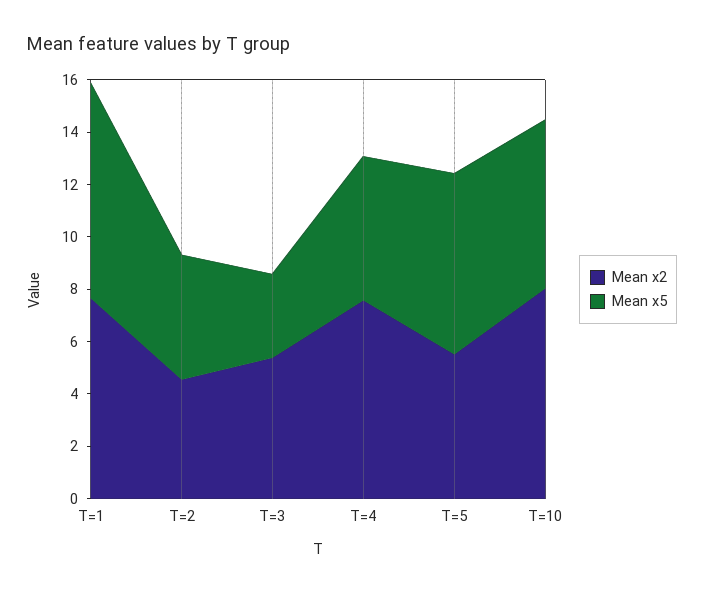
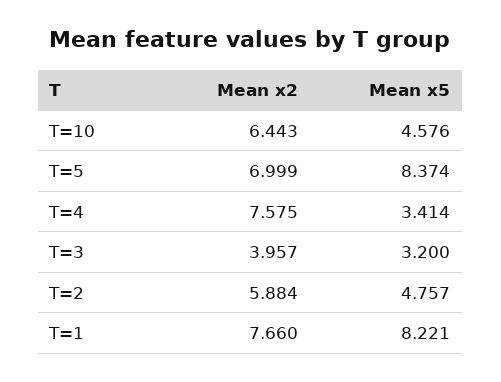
Mean x2, T=2: 4.5 -> 5.884
Mean x2, T=3: 5.5 -> 3.957
Mean x5, T=4: 5.5 -> 3.414
Mean x2, T=5: 5.5 -> 6.999
Mean x5, T=5: 7 -> 8.374
Mean x2, T=10: 8 -> 6.443
Mean x5, T=10: 6.5 -> 4.576

